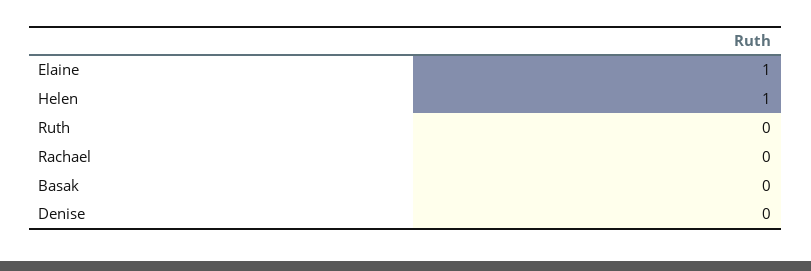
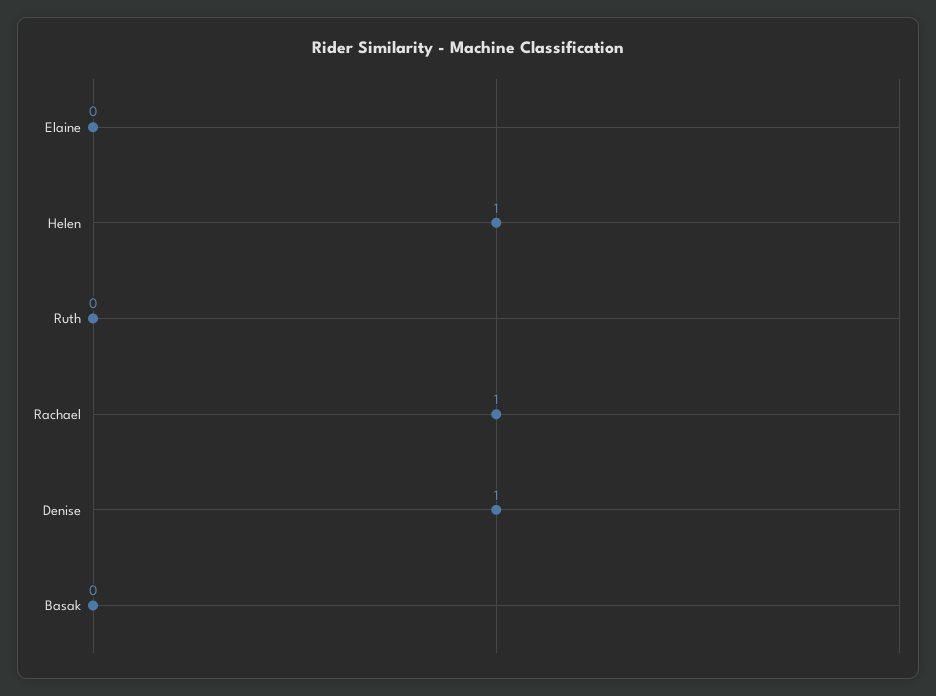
Elaine: 1 -> 0
Rachael: 0 -> 1
Denise: 0 -> 1

